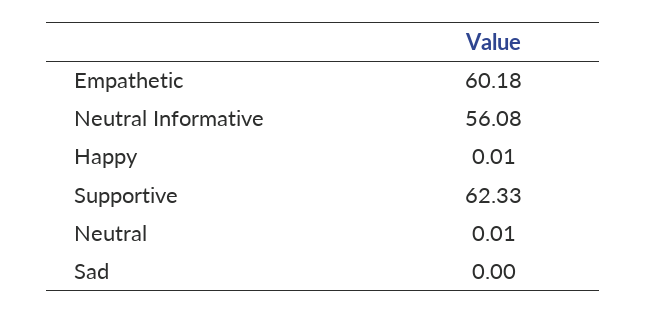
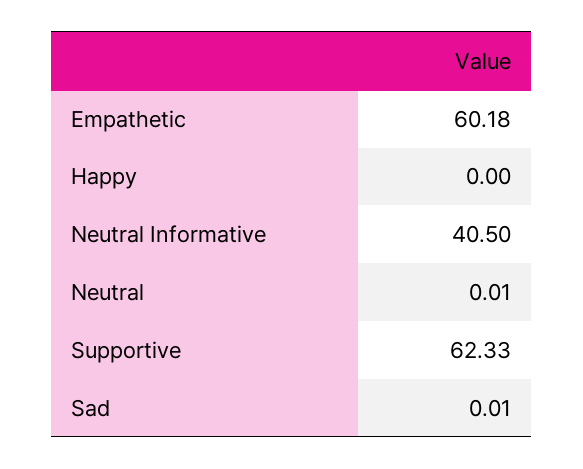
Neutral Informative: 56.08 -> 40.5
Happy: 0.01 -> 0
Sad: 0 -> 0.01

